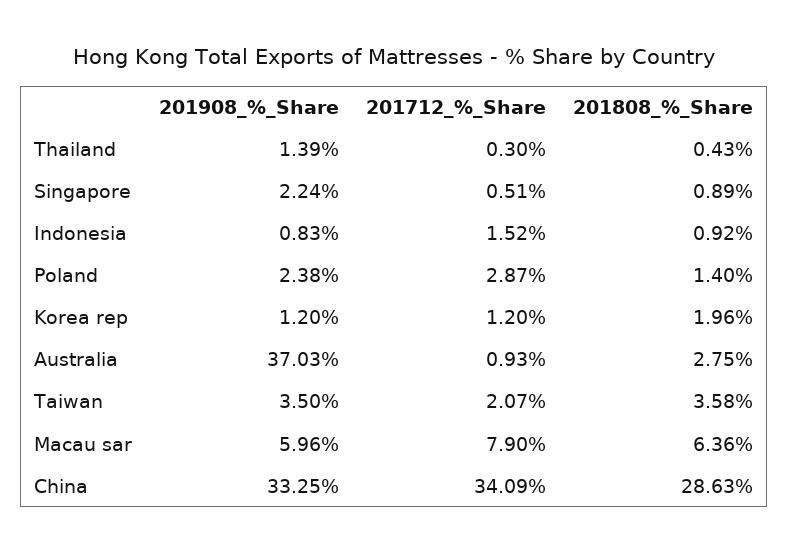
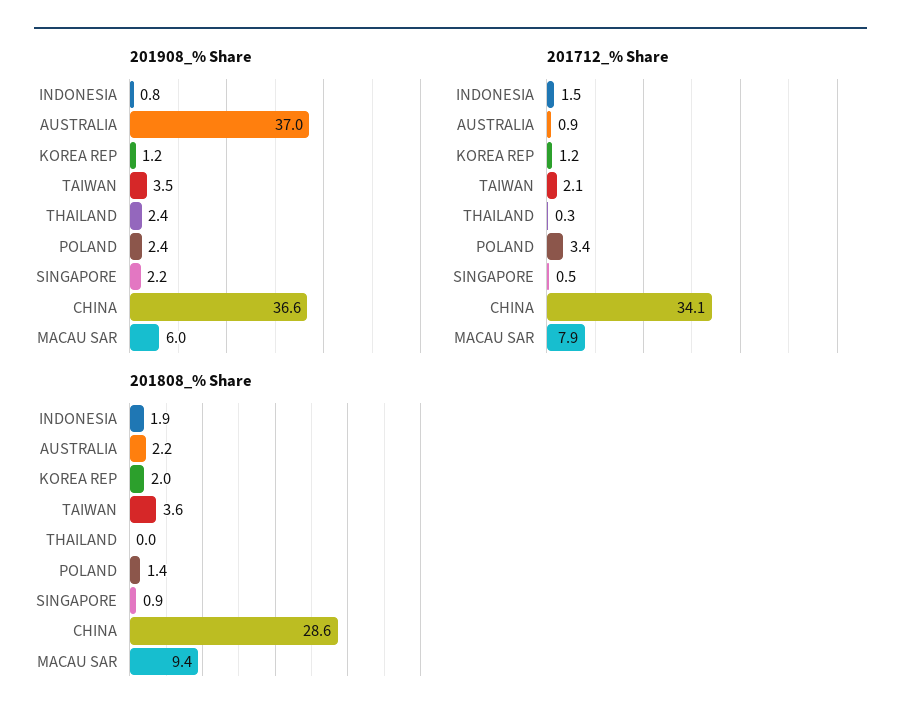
201908_%_Share, Thailand: 1.39 -> 2.4
201808_%_Share, Thailand: 0.43 -> 0
201808_%_Share, Indonesia: 0.92 -> 1.9
201712_%_Share, Poland: 2.87 -> 3.4
201808_%_Share, Australia: 2.75 -> 2.2
201808_%_Share, Macau sar: 6.36 -> 9.4
201908_%_Share, China: 33.25 -> 36.6

